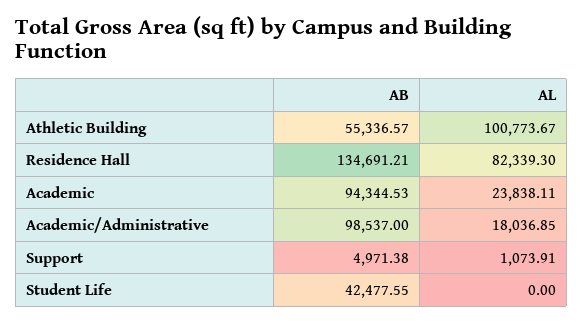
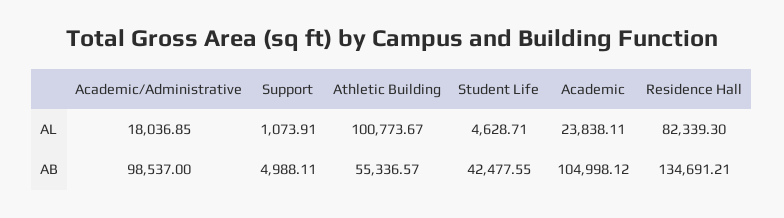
AB, Academic: 94344.53 -> 104998.12
AB, Support: 4971.38 -> 4988.11
AL, Student Life: 0 -> 4628.71

